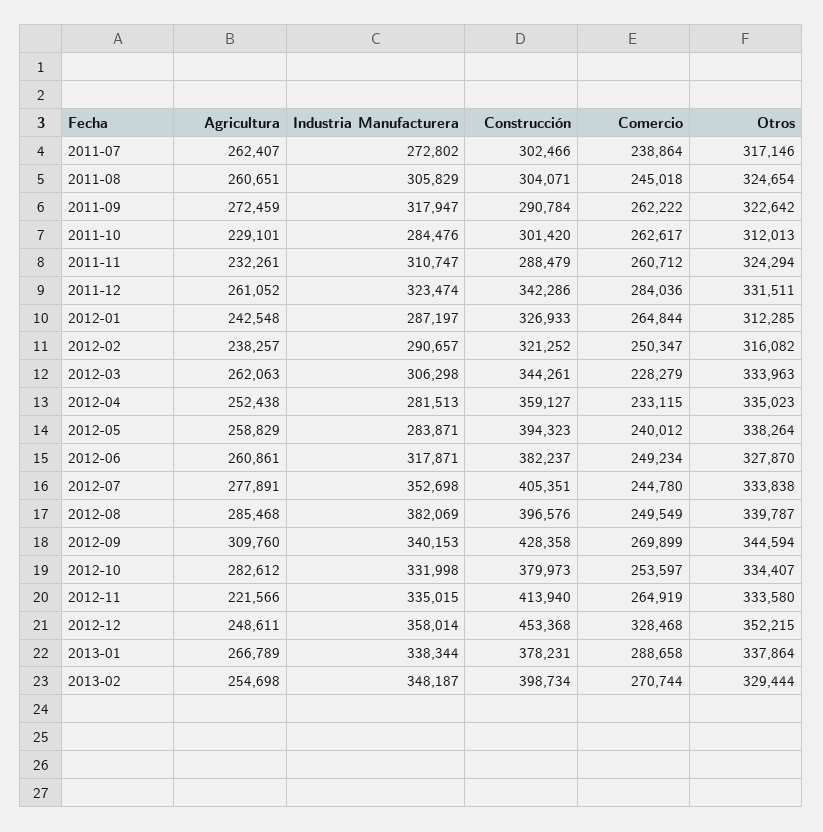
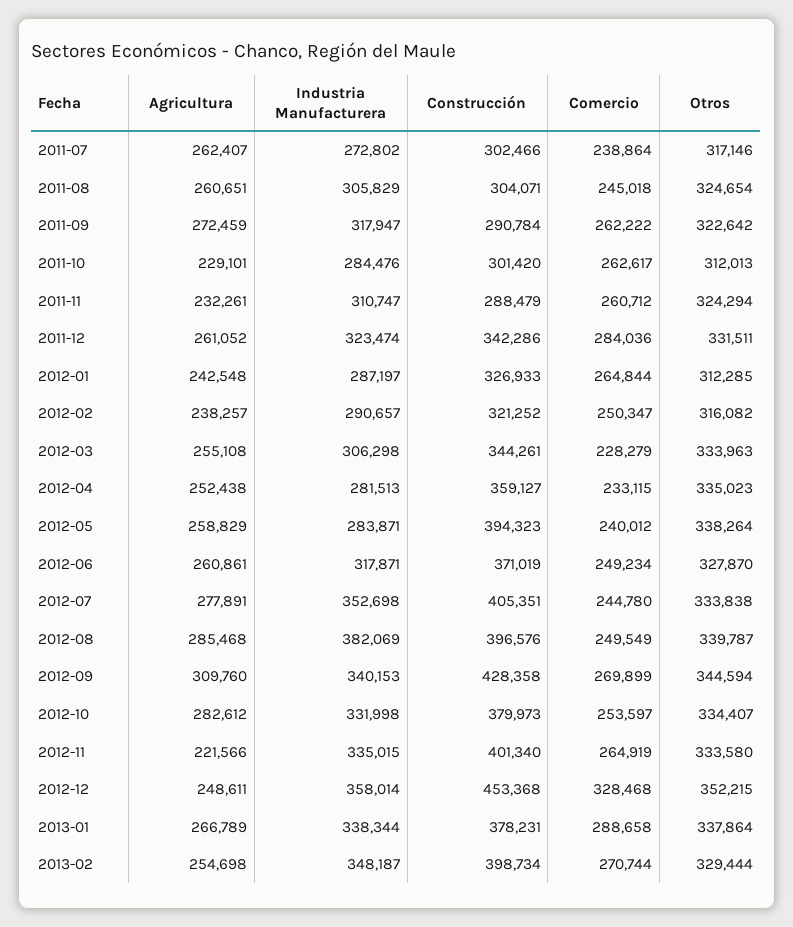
Agricultura, 2012-03: 262063 -> 255108
Construcción, 2012-06: 382237 -> 371019
Construcción, 2012-11: 413940 -> 401340

